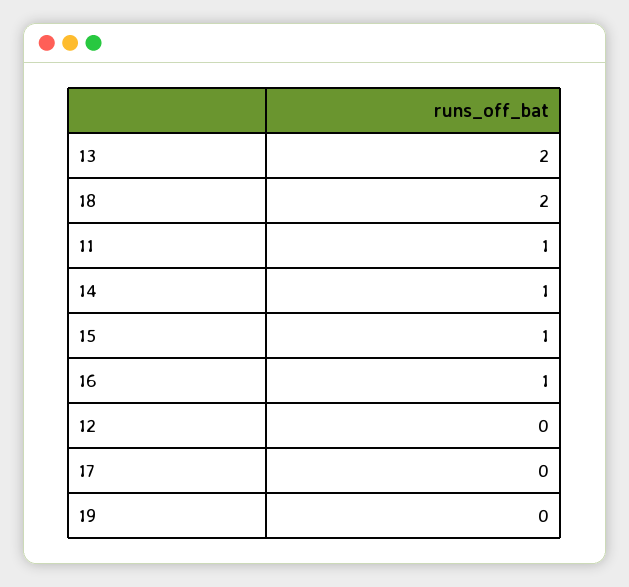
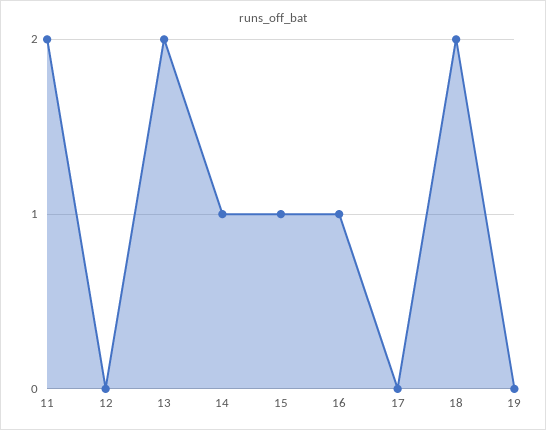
11: 1 -> 2

